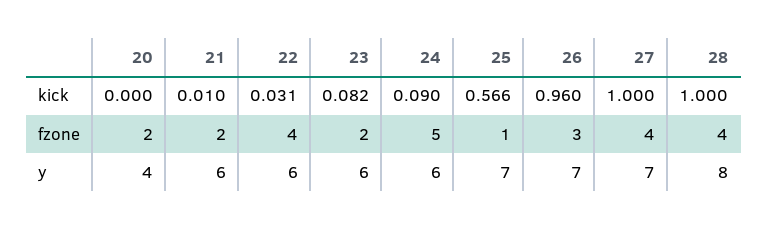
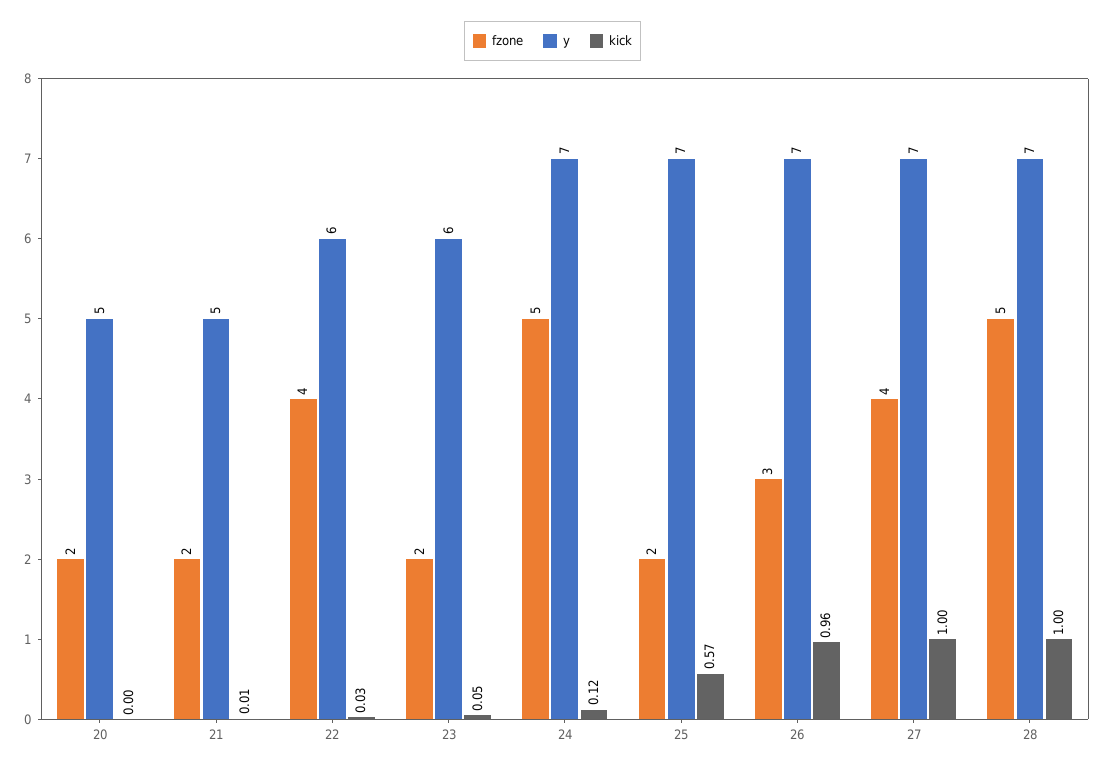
kick, 23: 0.082 -> 0.05
kick, 24: 0.09 -> 0.12
fzone, 25: 1 -> 2
fzone, 28: 4 -> 5
y, 20: 4 -> 5
y, 21: 6 -> 5
y, 24: 6 -> 7
y, 28: 8 -> 7

